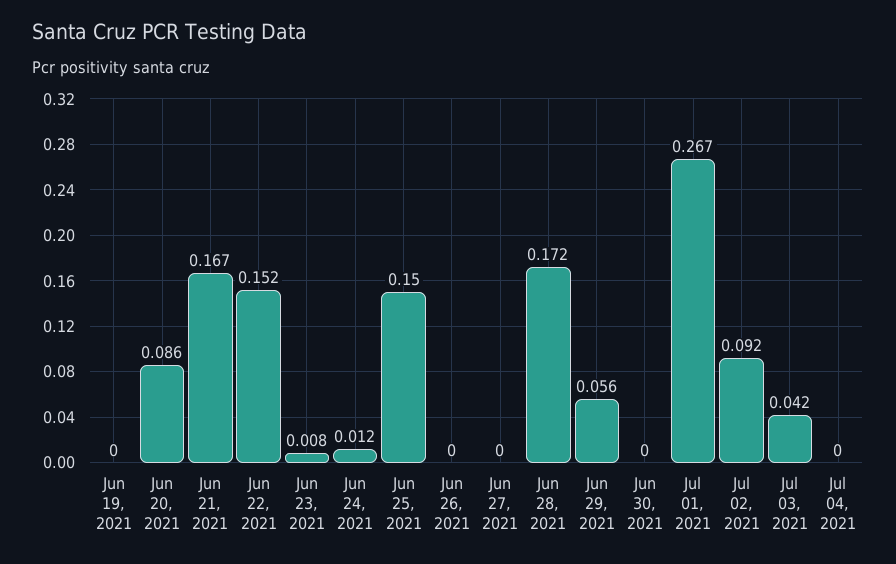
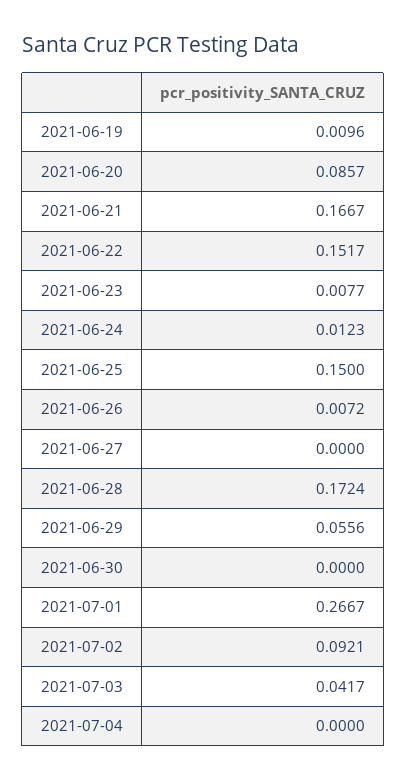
Jun 19, 2021: 0 -> 0.0096
Jun 26, 2021: 0 -> 0.0072

